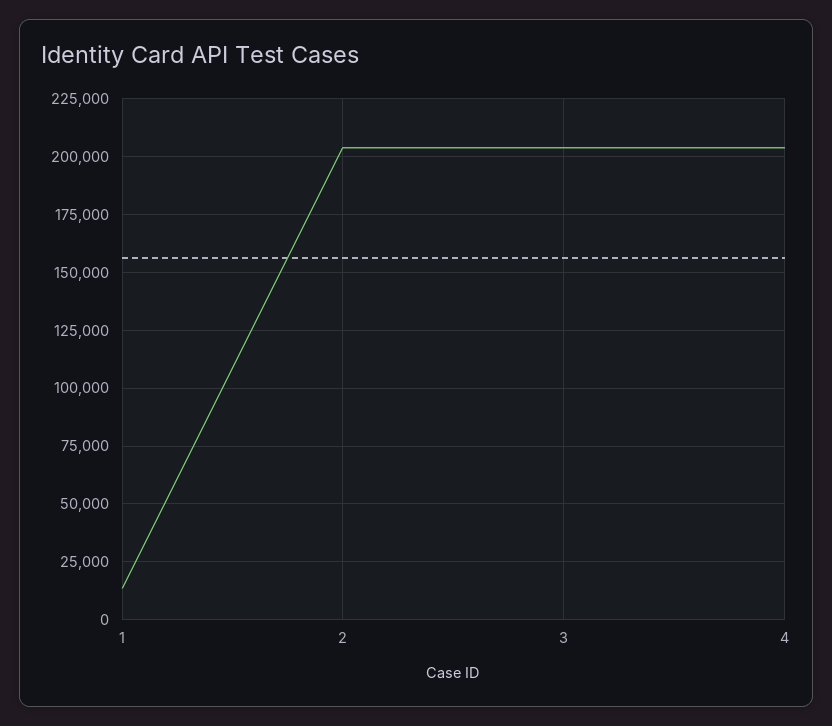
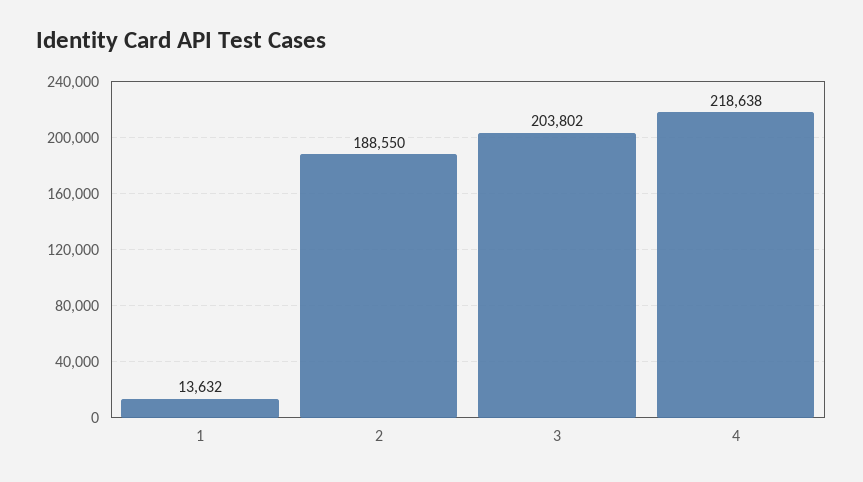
2: 205000 -> 188550
4: 205000 -> 218638

